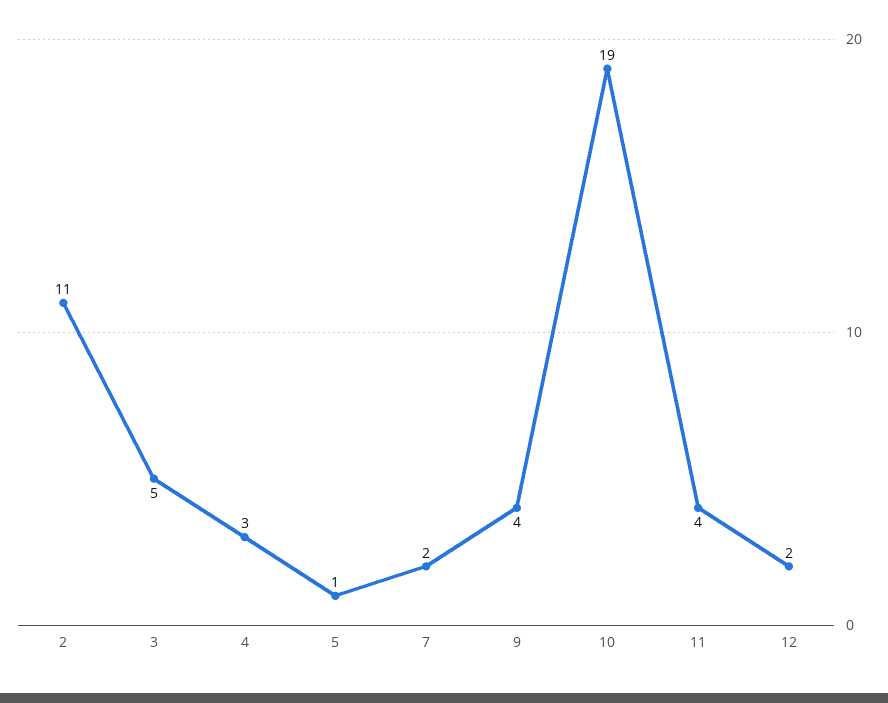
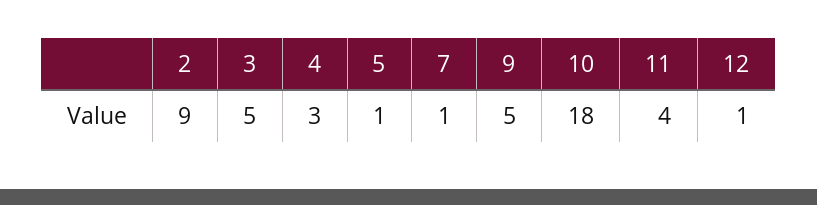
2: 11 -> 9
7: 2 -> 1
9: 4 -> 5
10: 19 -> 18
12: 2 -> 1

